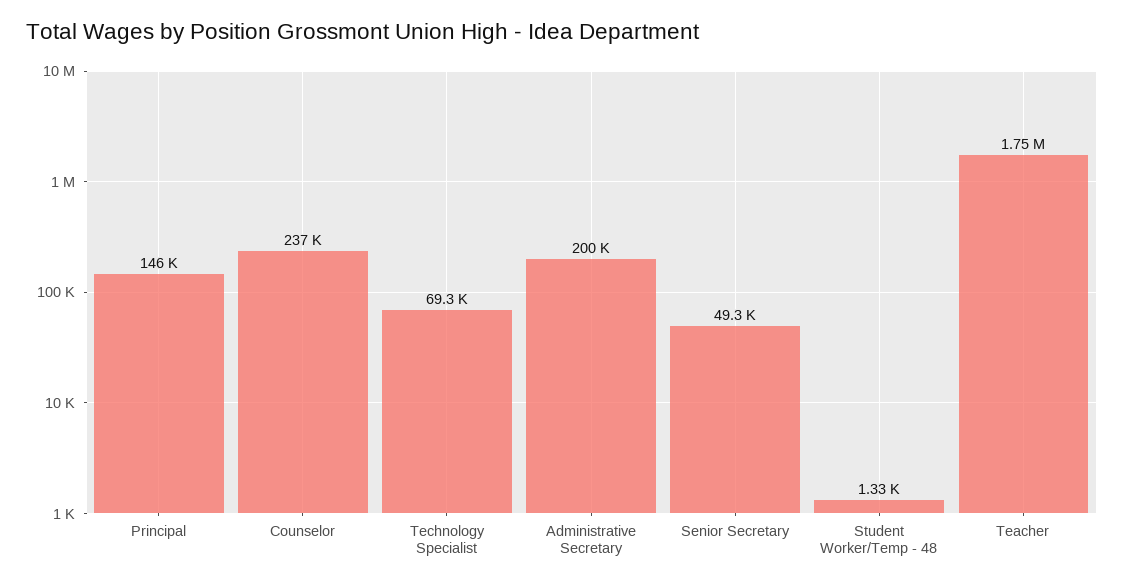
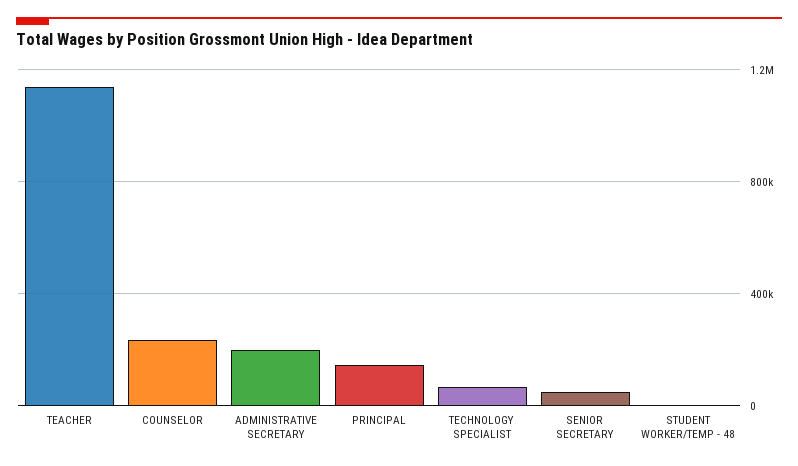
Teacher: 1750000 -> 1150000

